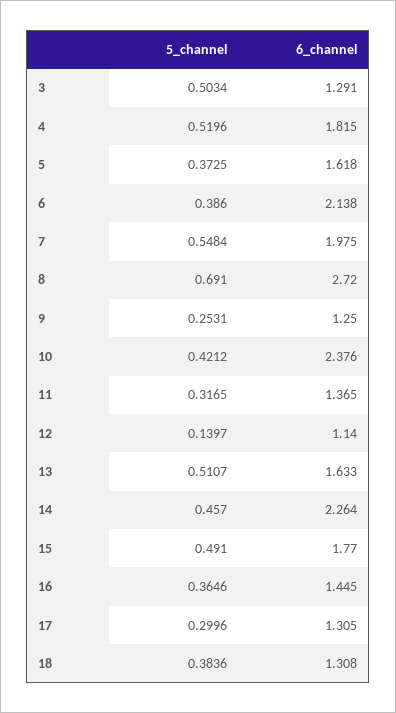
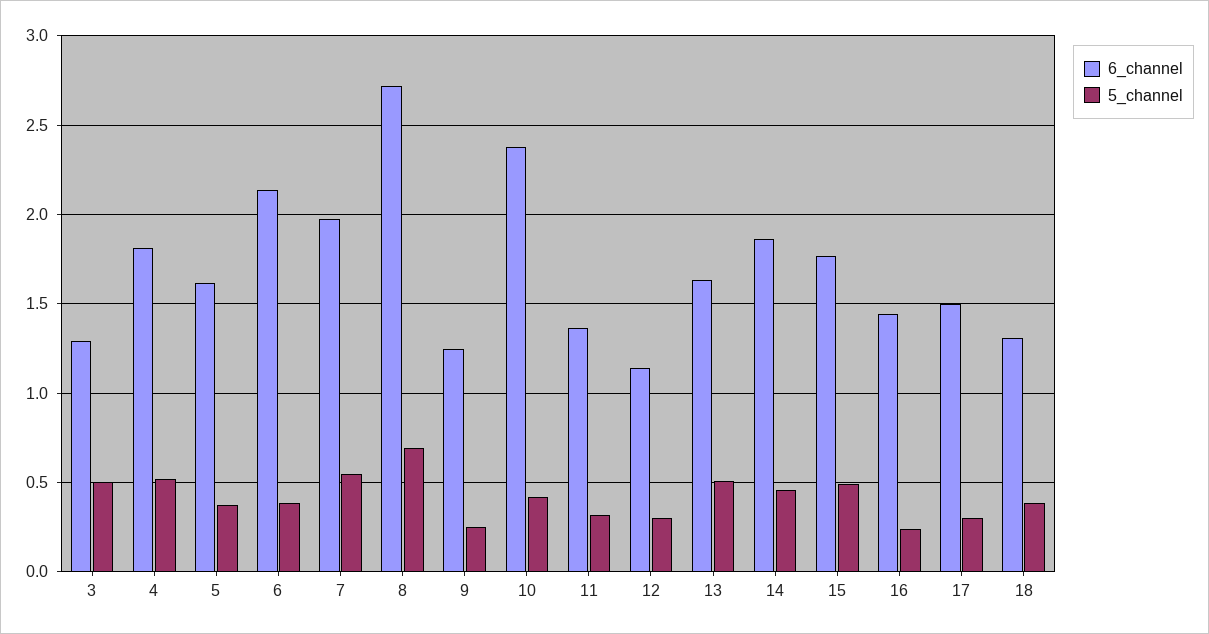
5_channel, 12: 0.1397 -> 0.3
6_channel, 14: 2.264 -> 1.85
5_channel, 16: 0.3646 -> 0.25
6_channel, 17: 1.305 -> 1.5

